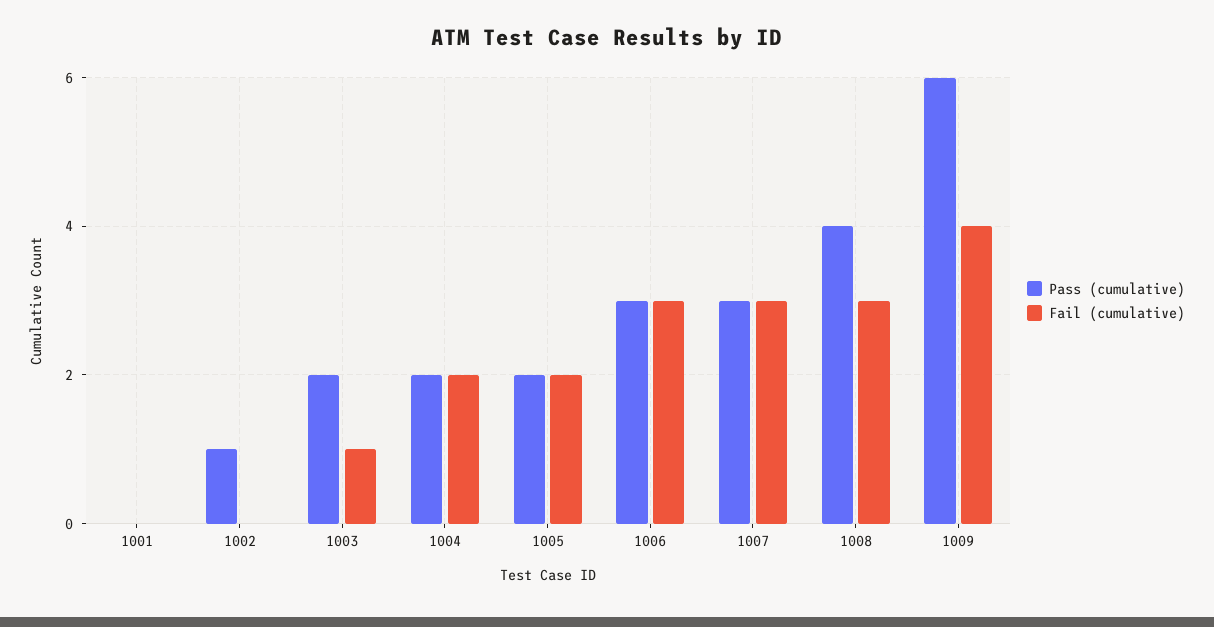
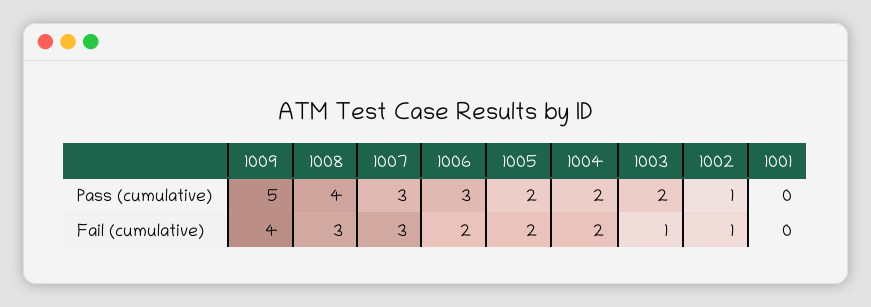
Fail (cumulative), 1002: 0 -> 1
Fail (cumulative), 1006: 3 -> 2
Pass (cumulative), 1009: 6 -> 5

